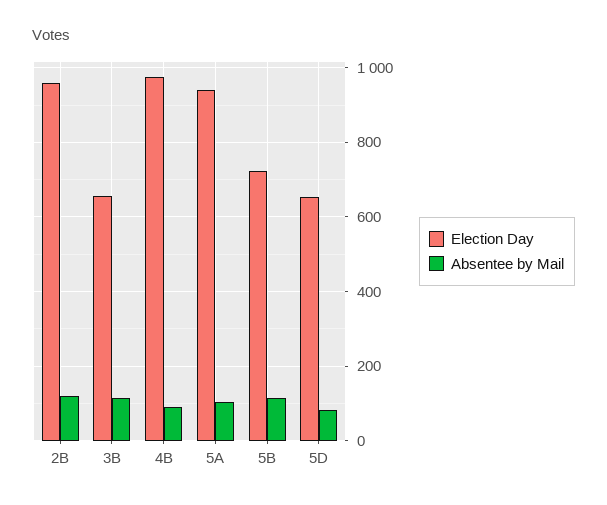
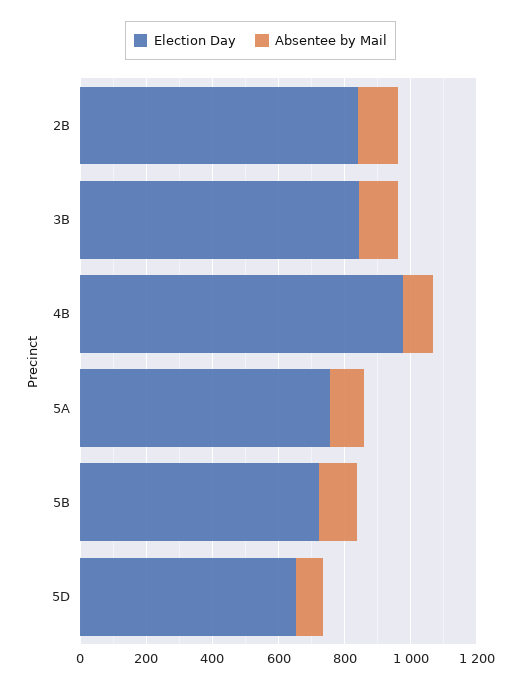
Election Day, 2B: 960 -> 850
Election Day, 3B: 660 -> 850
Election Day, 5A: 940 -> 750

